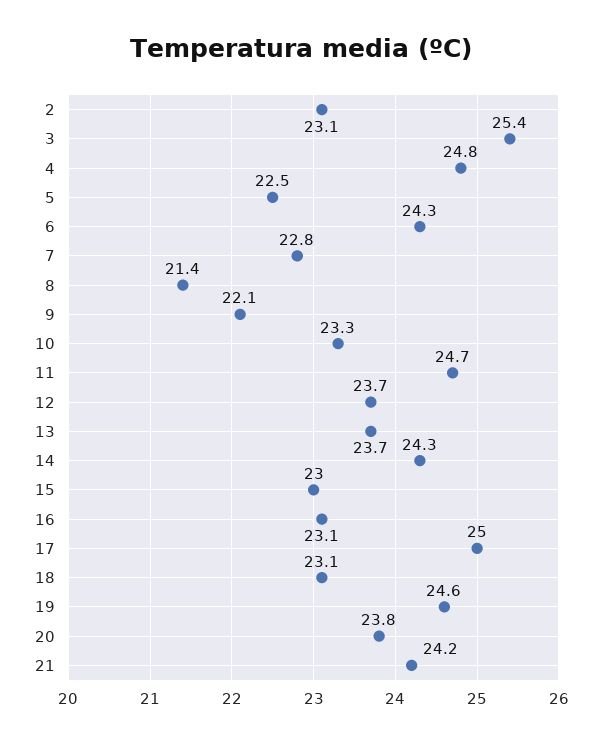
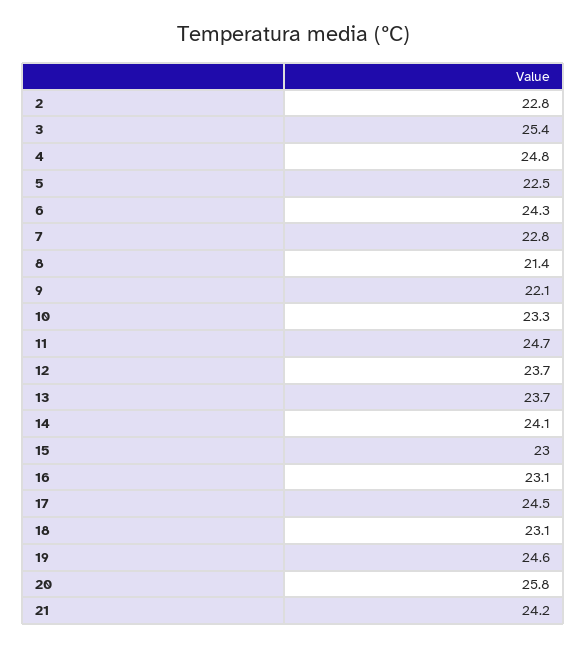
2: 23.1 -> 22.8
14: 24.3 -> 24.1
17: 25 -> 24.5
20: 23.8 -> 25.8

